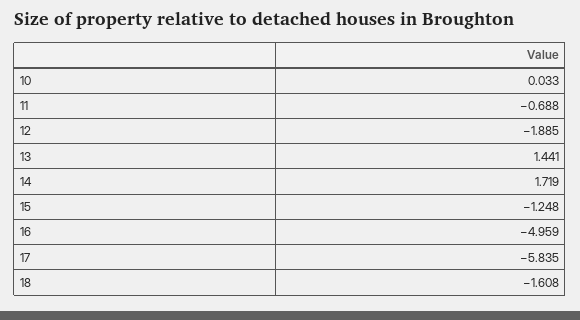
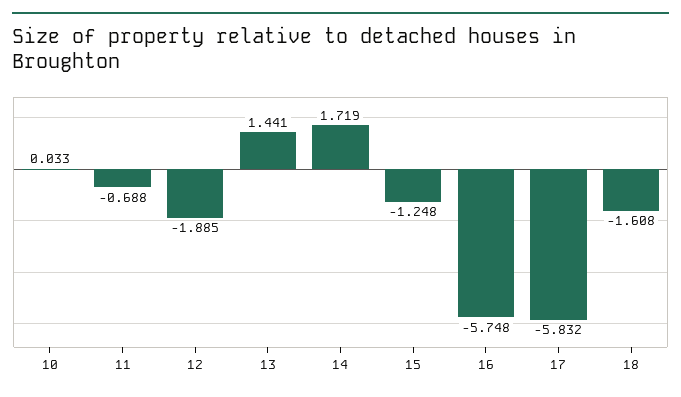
16: -4.959 -> -5.748
17: -5.835 -> -5.832

